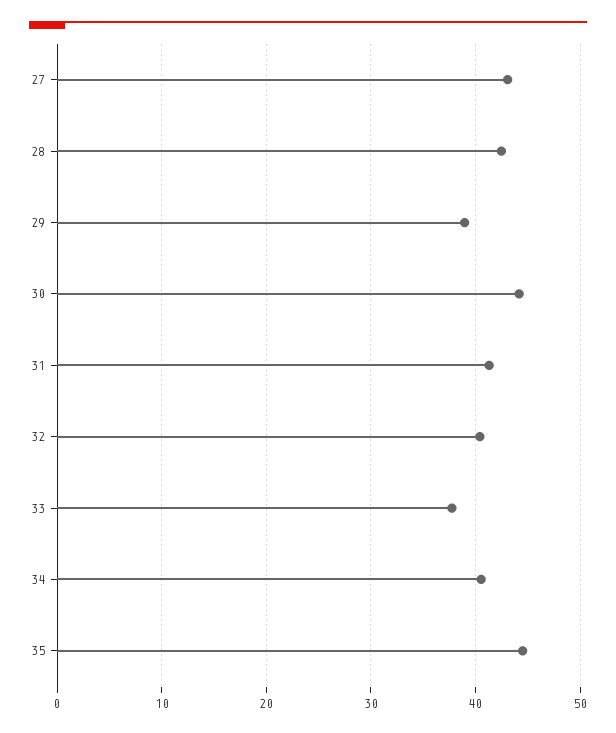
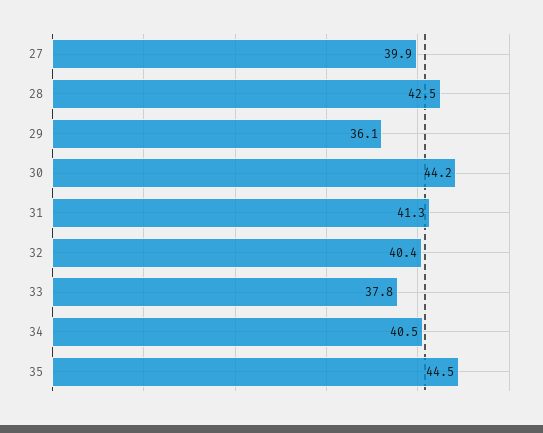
27: 43 -> 39.9
29: 39 -> 36.1

